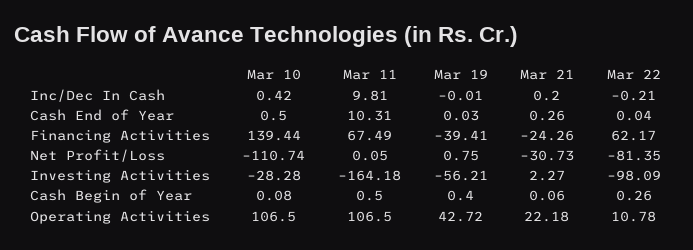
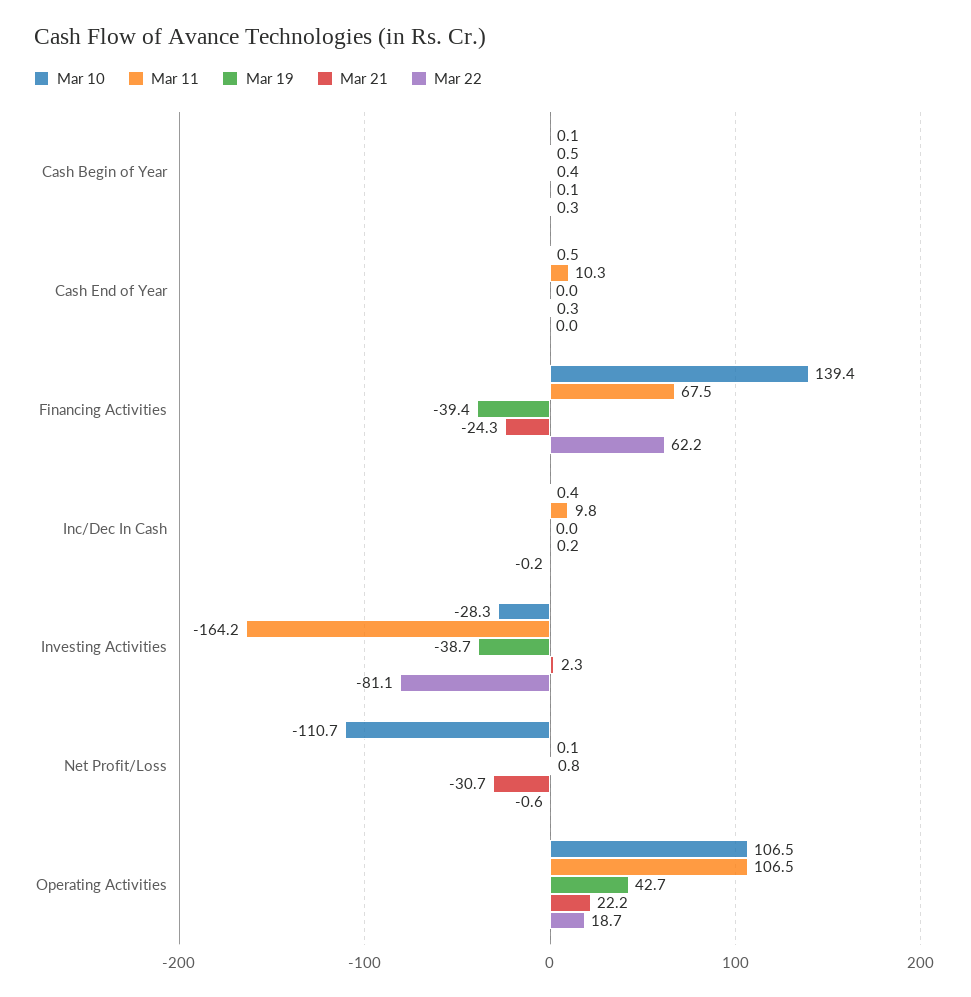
Mar 22, Net Profit/Loss: -81.35 -> -0.6
Mar 19, Investing Activities: -56.21 -> -38.7
Mar 22, Investing Activities: -98.09 -> -81.1
Mar 22, Operating Activities: 10.78 -> 18.7

